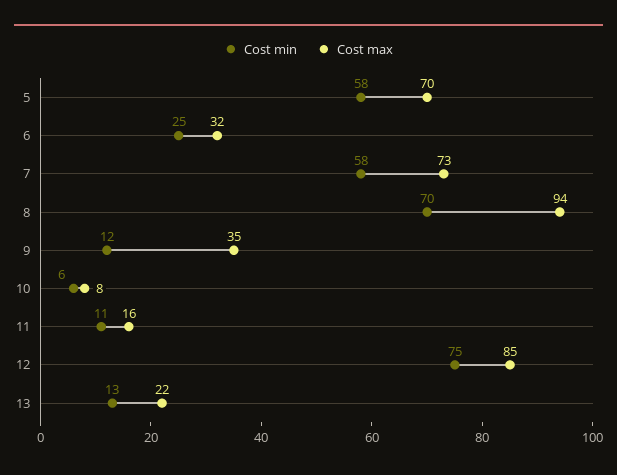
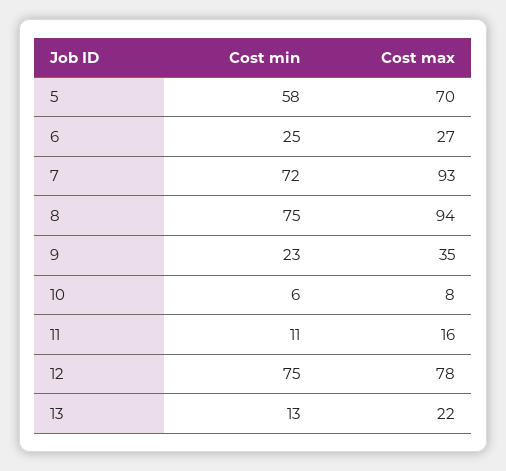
Cost max, 6: 32 -> 27
Cost min, 7: 58 -> 72
Cost max, 7: 73 -> 93
Cost min, 8: 70 -> 75
Cost min, 9: 12 -> 23
Cost max, 12: 85 -> 78

